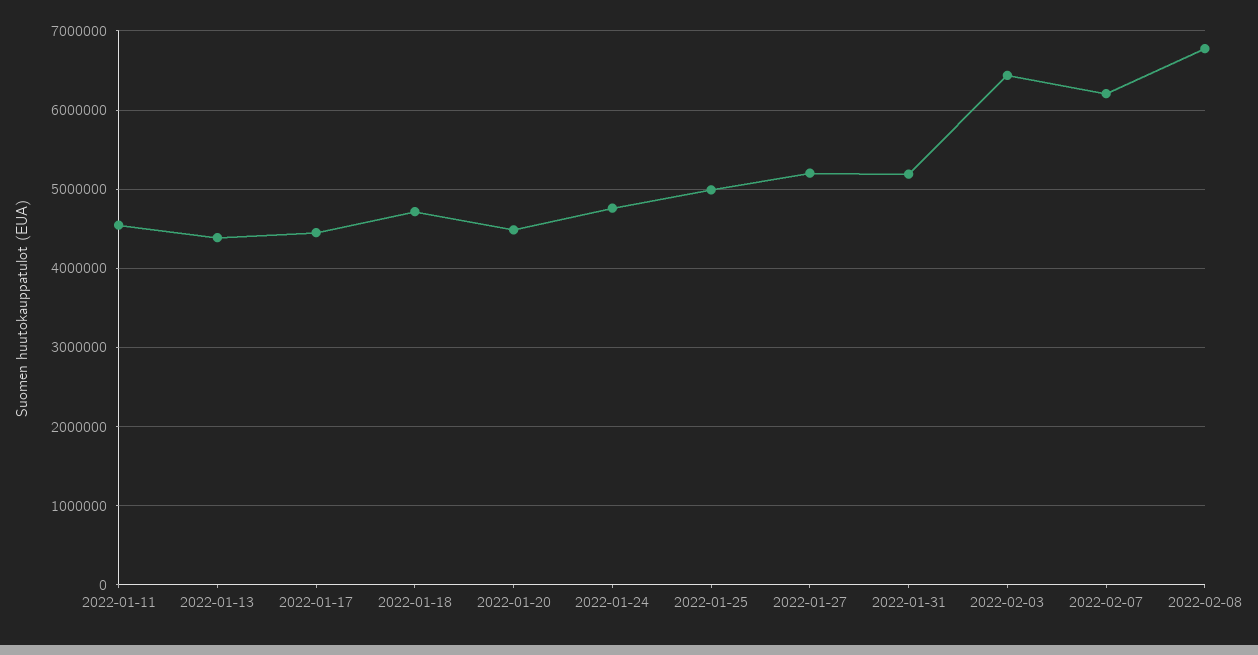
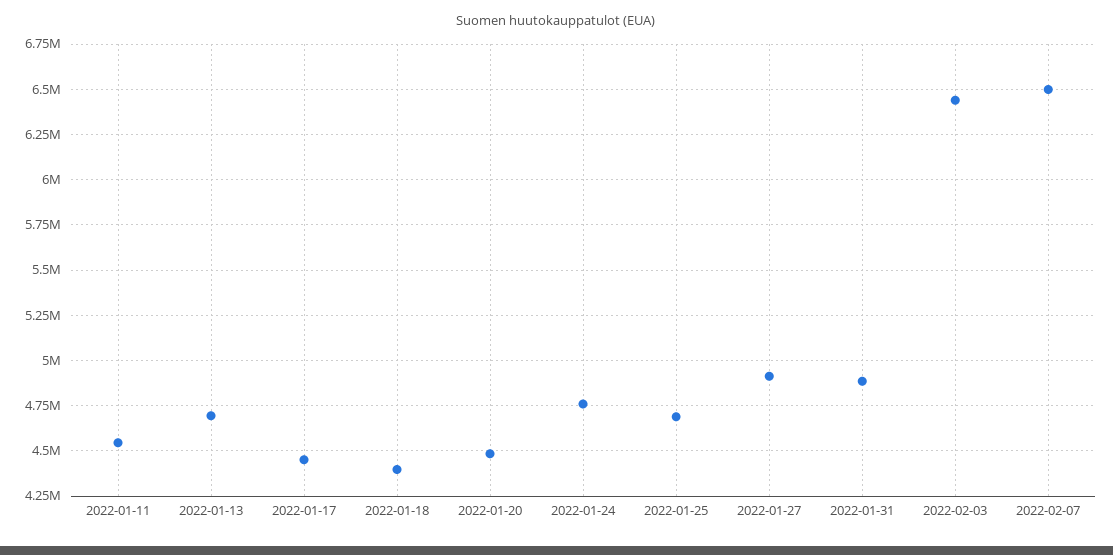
2022-01-13: 4400000 -> 4700000
2022-01-18: 4700000 -> 4400000
2022-01-25: 5000000 -> 4700000
2022-01-27: 5200000 -> 4900000
2022-01-31: 5200000 -> 4900000
2022-02-07: 6200000 -> 6500000
2022-02-08: 6800000 -> none

